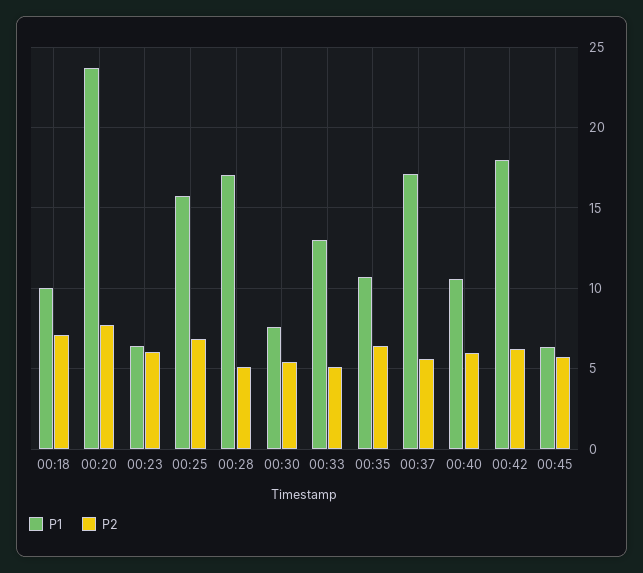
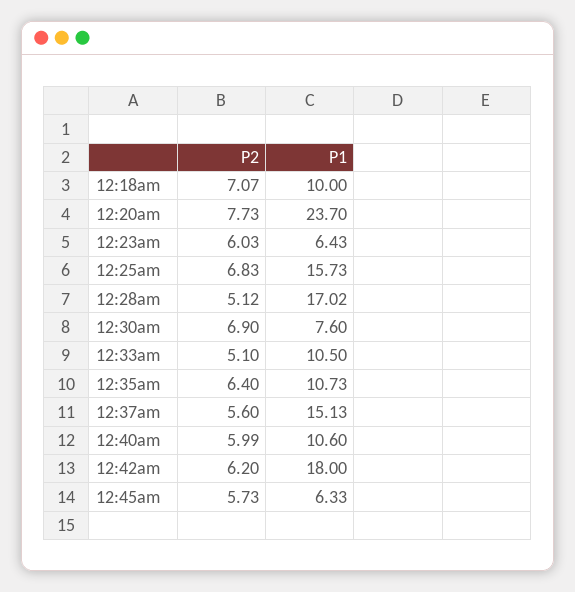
P2, 00:30: 5.5 -> 6.9
P1, 00:33: 13 -> 10.5
P1, 00:37: 17 -> 15.13

